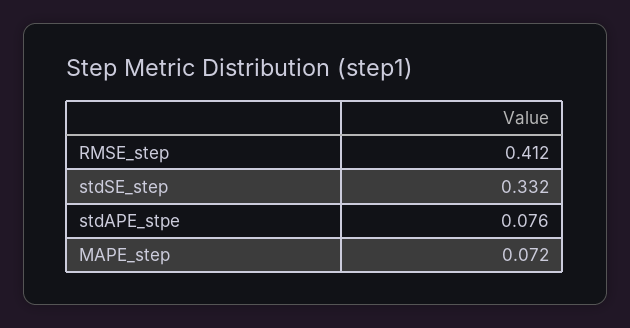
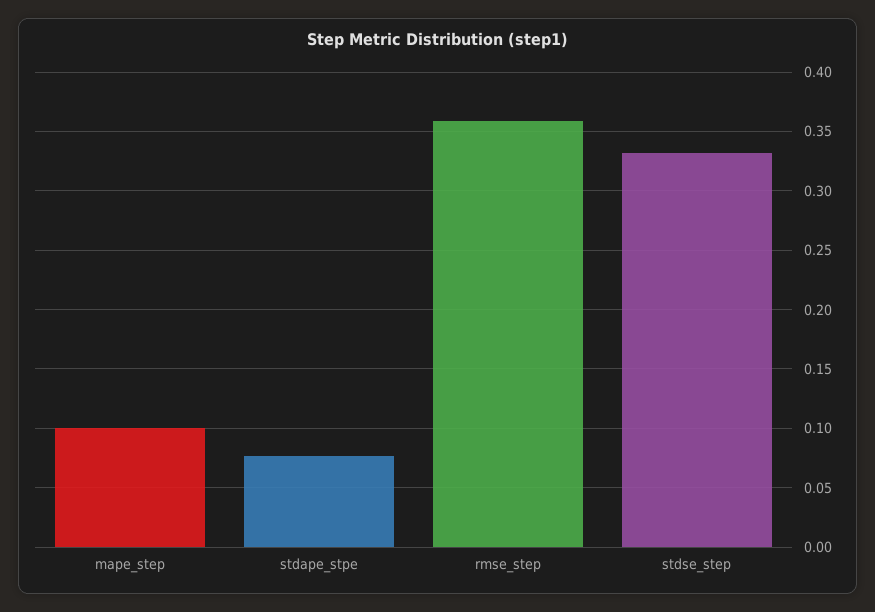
RMSE_step: 0.412 -> 0.36
MAPE_step: 0.072 -> 0.1

